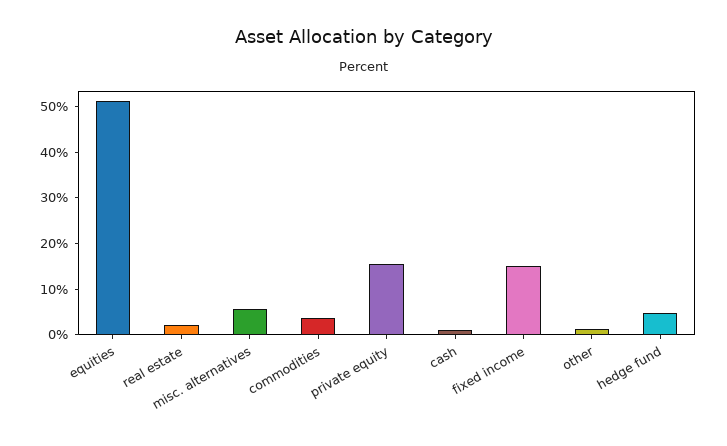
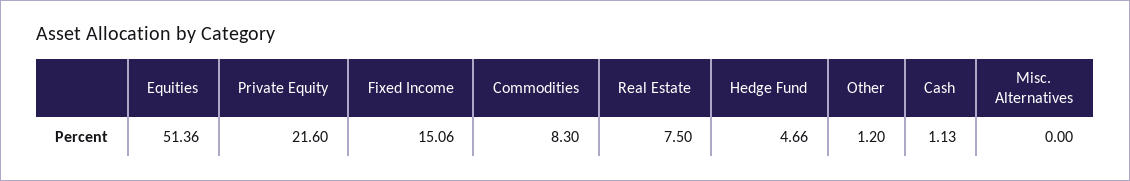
real estate: 2 -> 7.5
misc. alternatives: 6 -> 0
commodities: 4 -> 8.3
private equity: 16 -> 21.6

